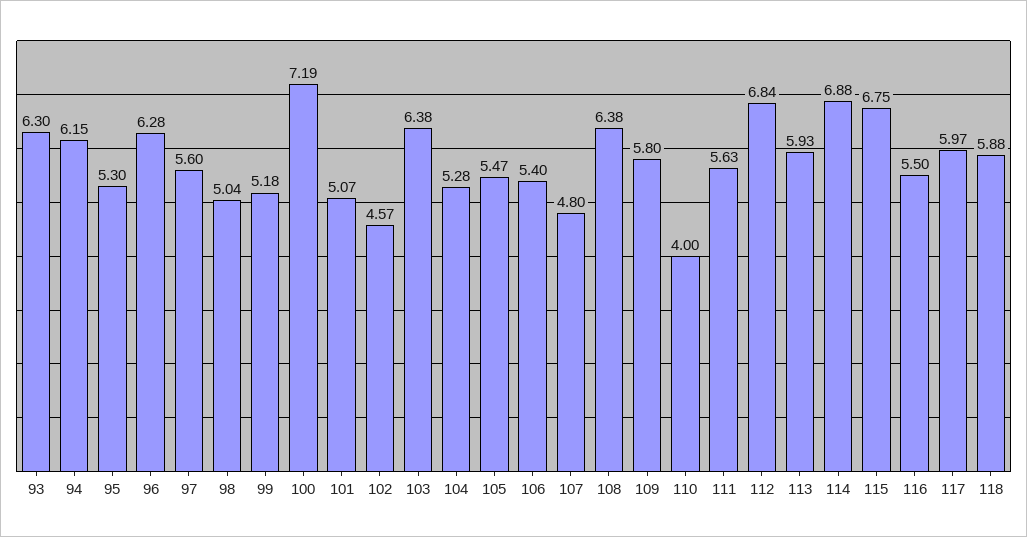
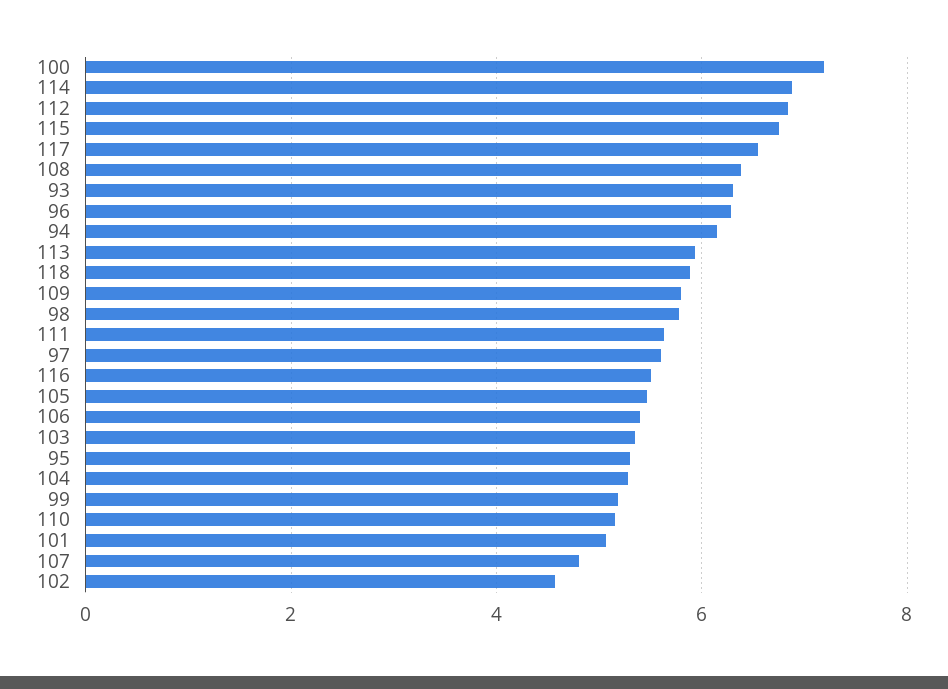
98: 5.04 -> 5.8
103: 6.38 -> 5.4
110: 4 -> 5.2
117: 5.97 -> 6.6

